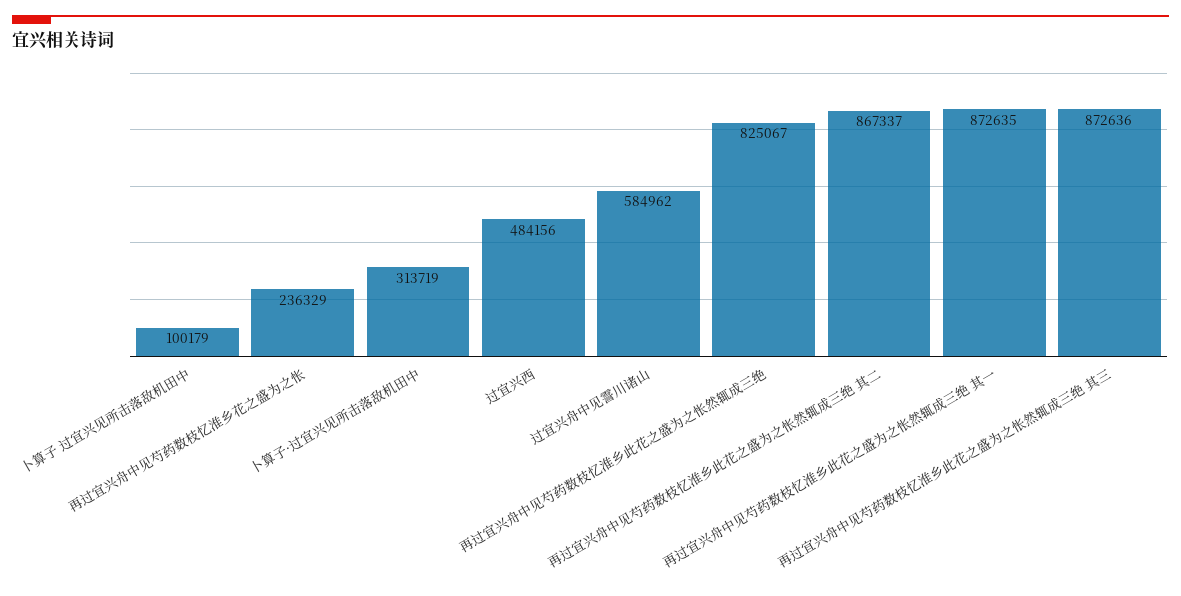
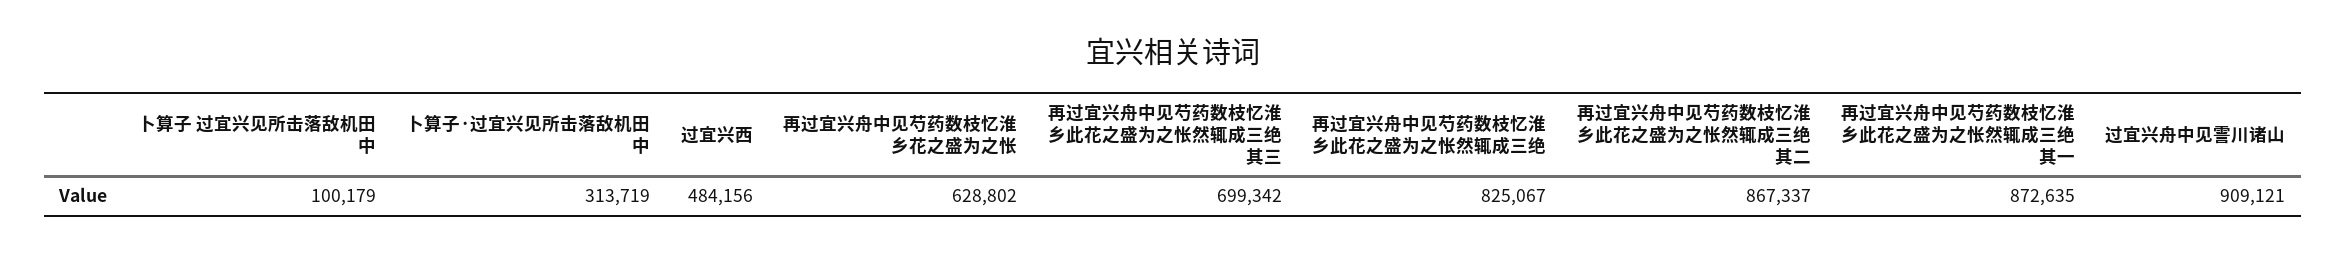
再过宜兴舟中见芍药数枝忆淮乡花之盛为之怅: 236329 -> 628802
过宜兴舟中见霅川诸山: 584962 -> 909121
再过宜兴舟中见芍药数枝忆淮乡此花之盛为之怅然辄成三绝 其三: 872636 -> 699342

